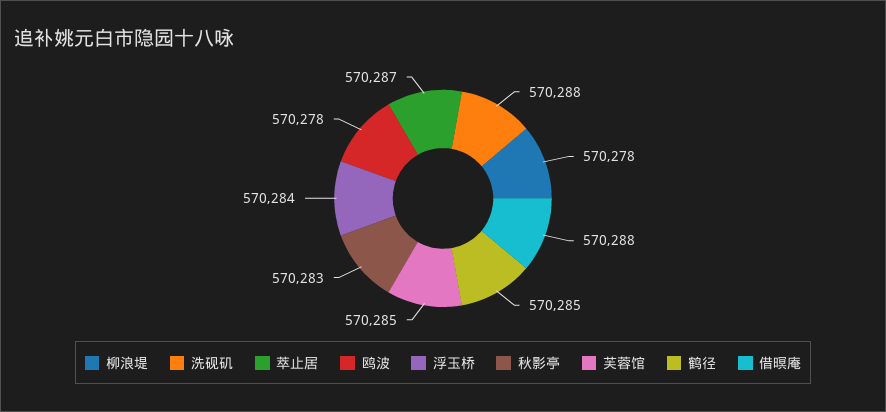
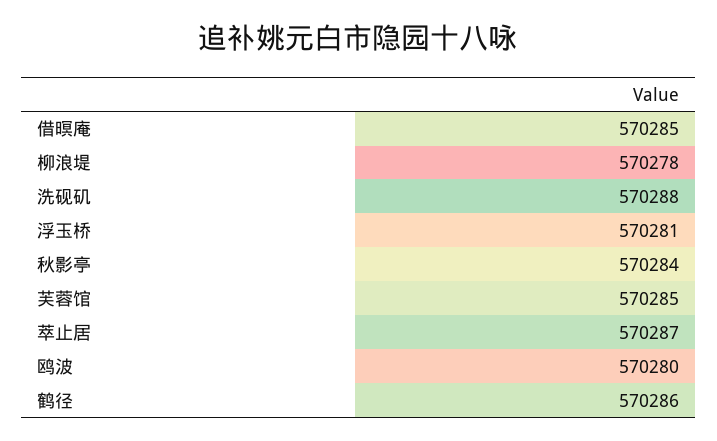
鸥波: 570278 -> 570280
浮玉桥: 570284 -> 570281
秋影亭: 570283 -> 570284
鹤径: 570285 -> 570286
借暝庵: 570288 -> 570285

